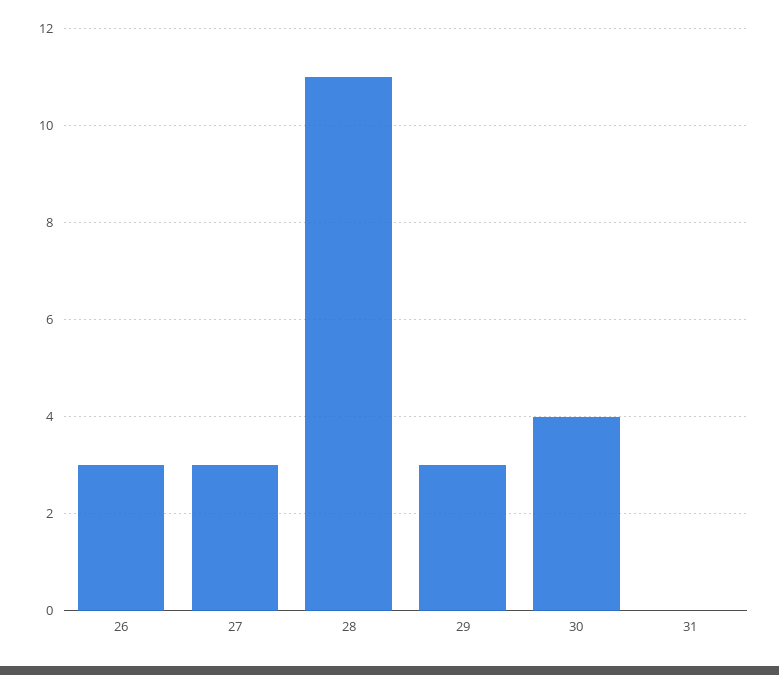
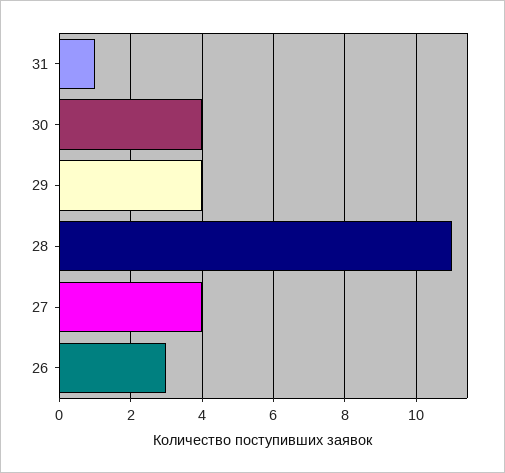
27: 3 -> 4
29: 3 -> 4
31: 0 -> 1

